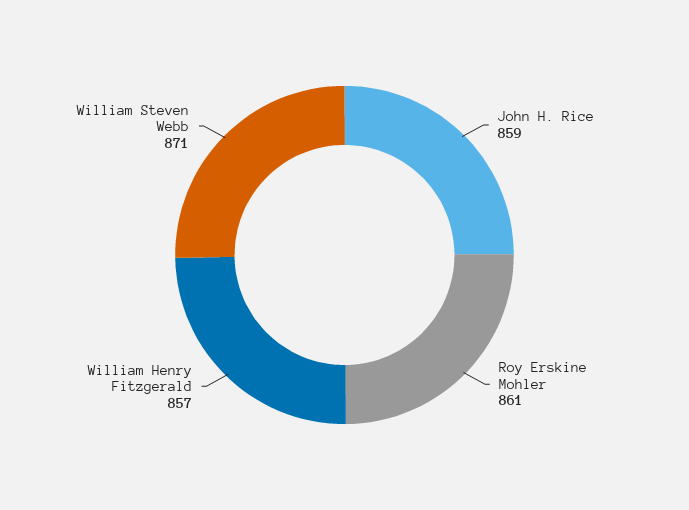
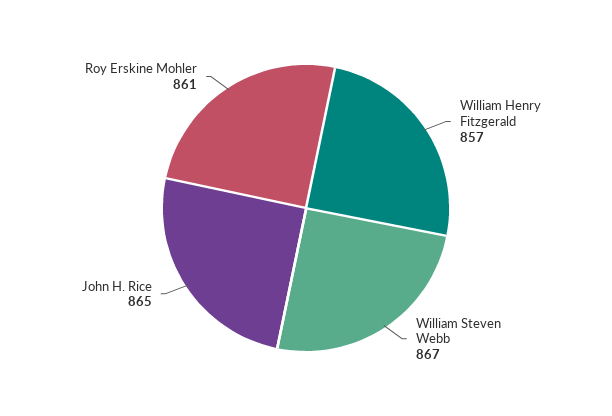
John H. Rice: 859 -> 865
William Steven Webb: 871 -> 867

